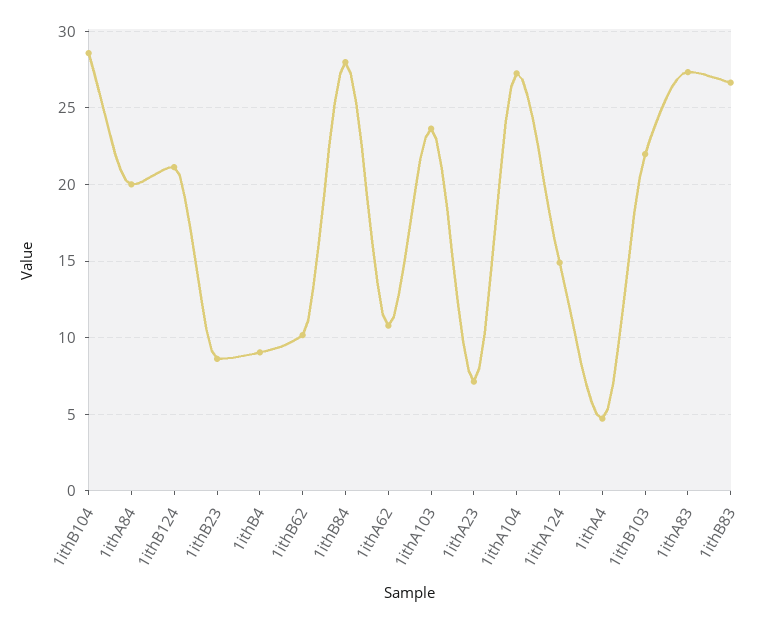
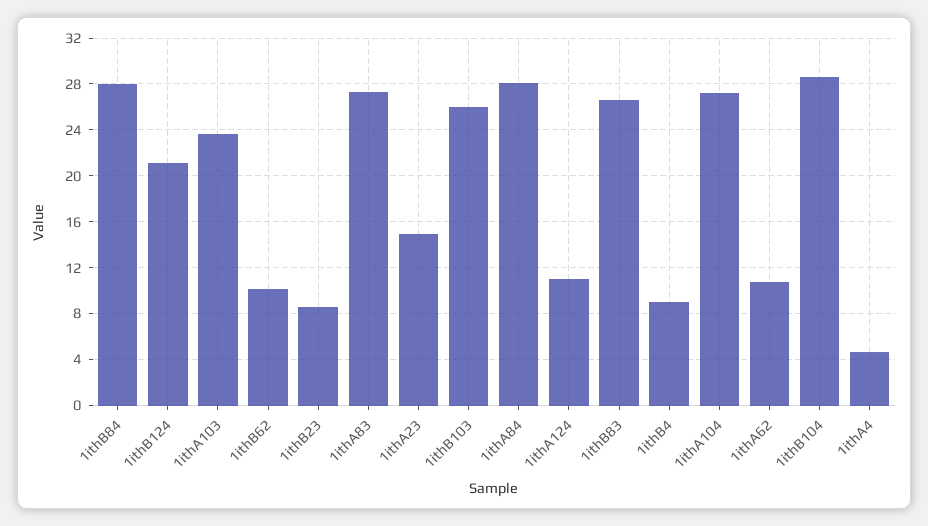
1ithA84: 20 -> 28
1ithA23: 7 -> 15
1ithA124: 15 -> 11
1ithB103: 22 -> 26

